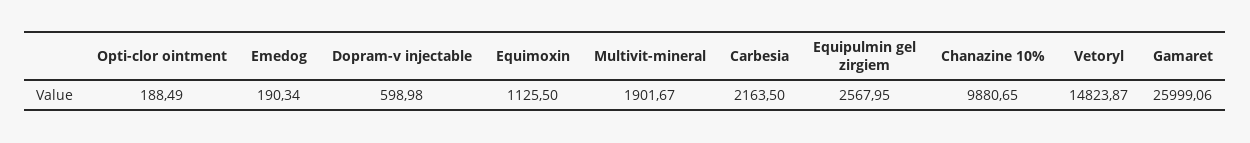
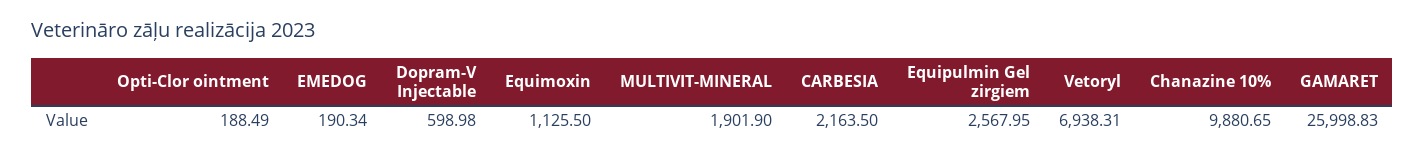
Multivit-mineral: 1901.67 -> 1901.9
Vetoryl: 14823.87 -> 6938.31
Gamaret: 25999.06 -> 25998.83

